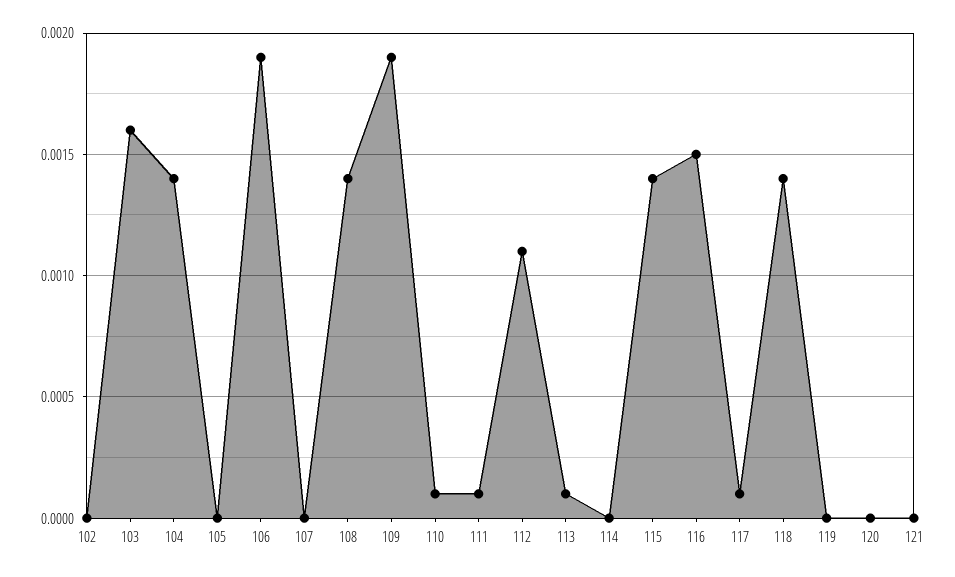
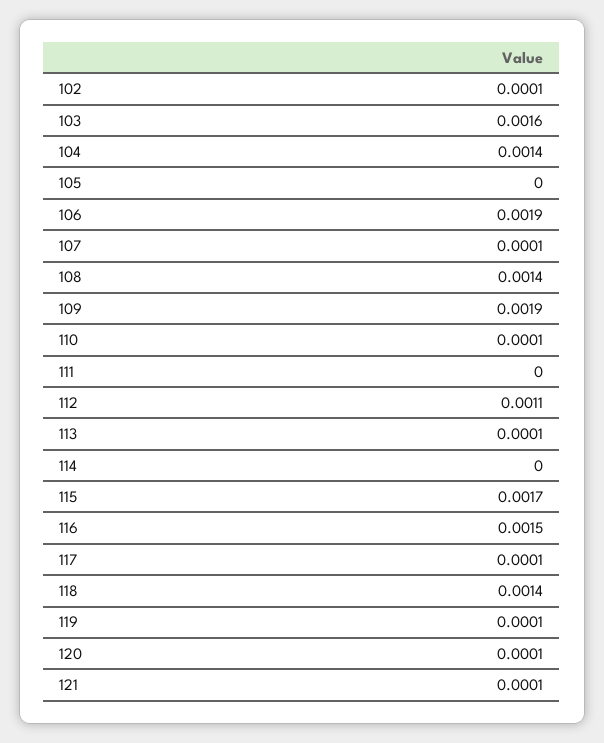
102: 0 -> 0.0001
107: 0 -> 0.0001
111: 0.0001 -> 0
115: 0.0014 -> 0.0017
119: 0 -> 0.0001
120: 0 -> 0.0001
121: 0 -> 0.0001

